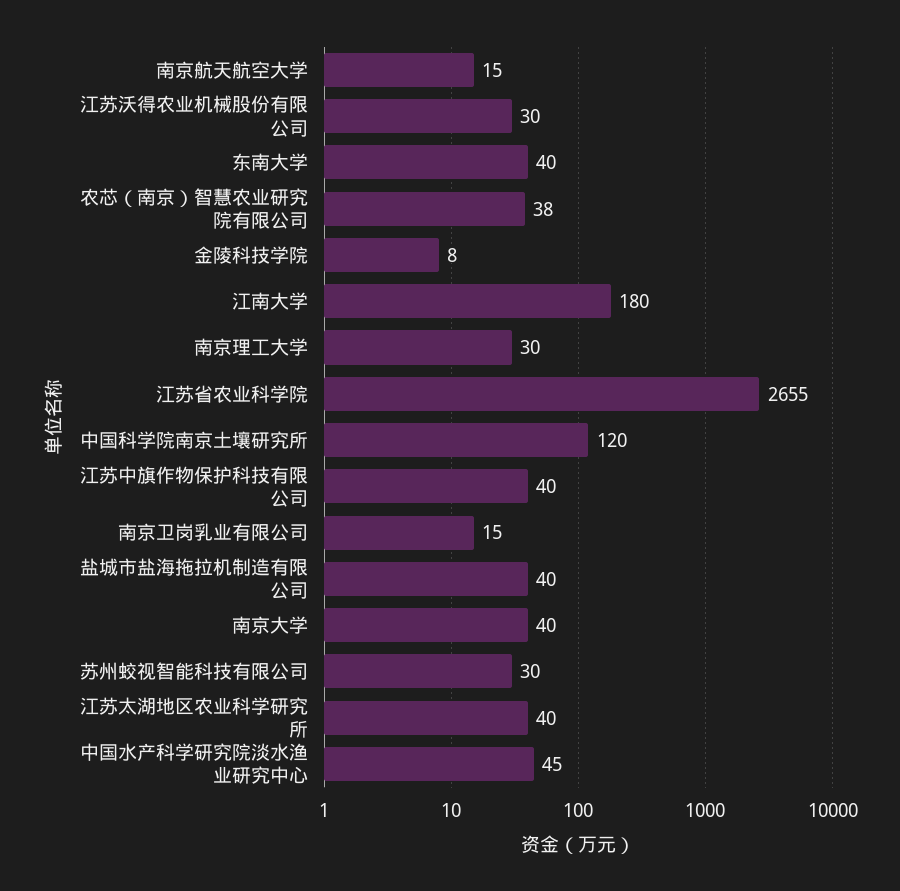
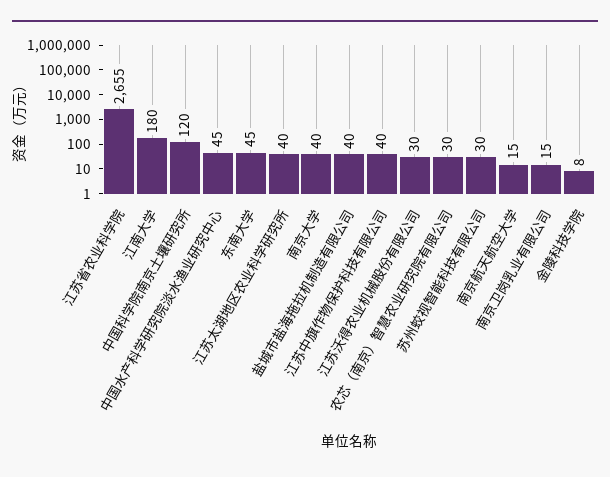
东南大学: 40 -> 45
农芯（南京）智慧农业研究院有限公司: 38 -> 30
南京理工大学: 30 -> none

